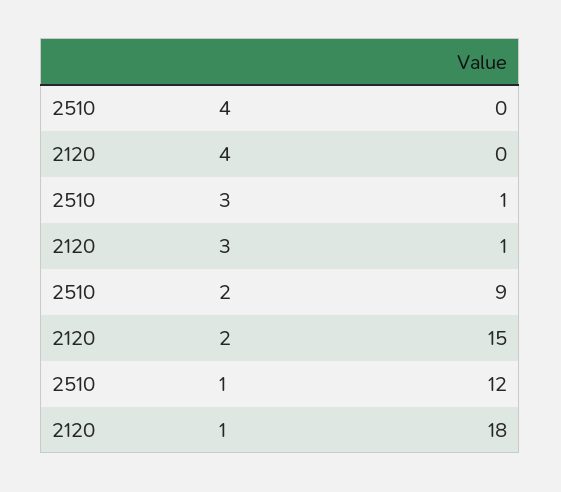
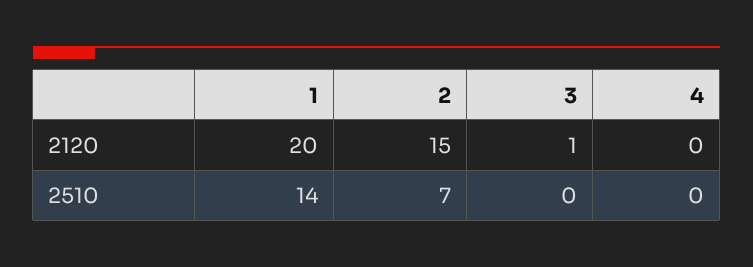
2510, 3: 1 -> 0
2510, 2: 9 -> 7
2510, 1: 12 -> 14
2120, 1: 18 -> 20

